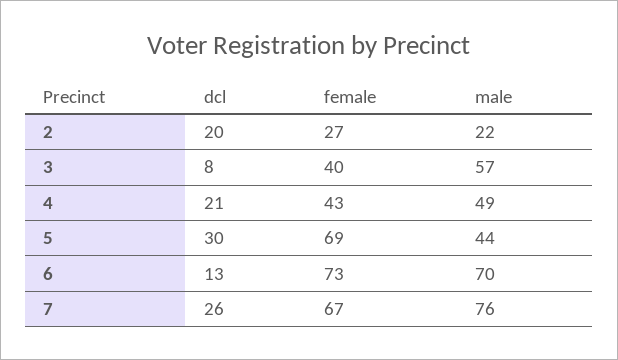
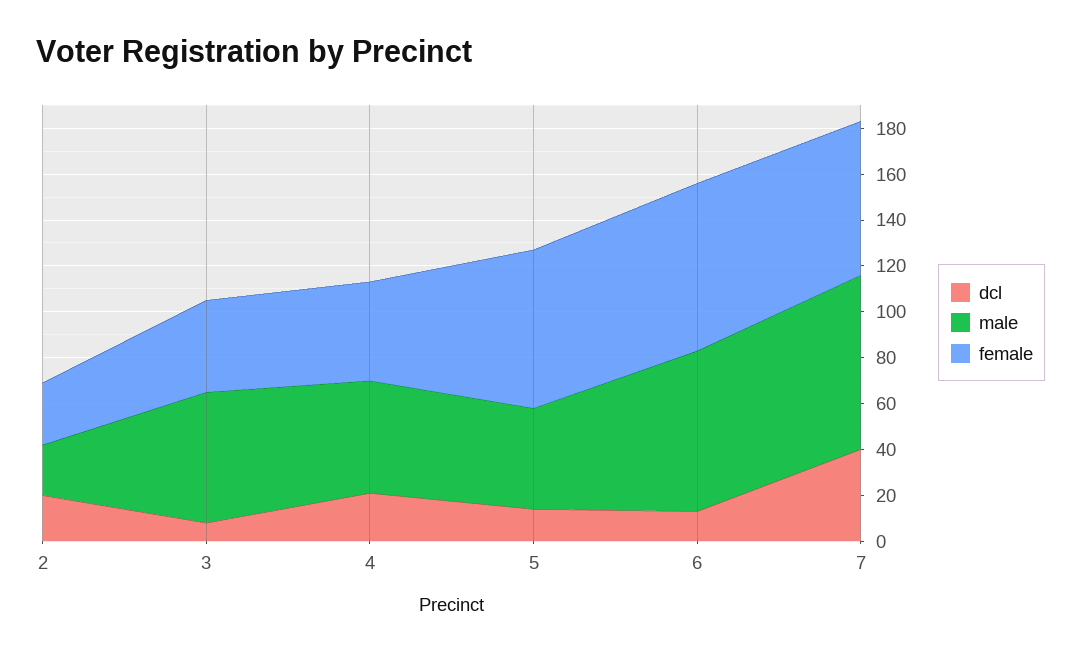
dcl, 5: 30 -> 15
dcl, 7: 26 -> 40

